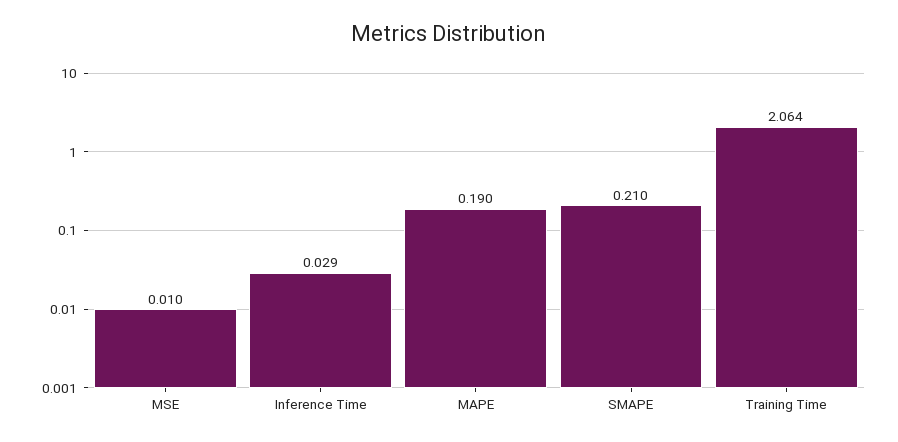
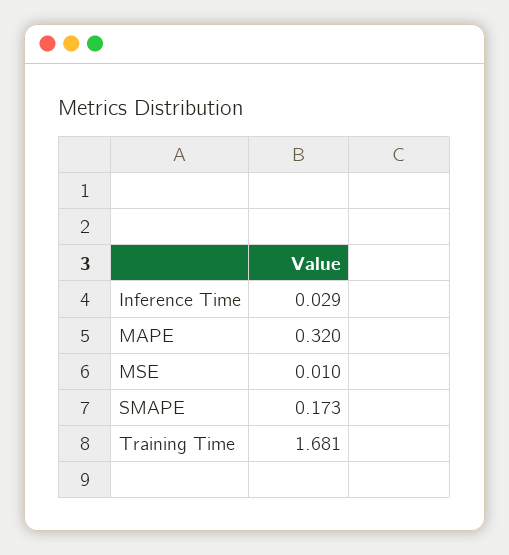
MAPE: 0.19 -> 0.32
SMAPE: 0.21 -> 0.173
Training Time: 2.064 -> 1.681

